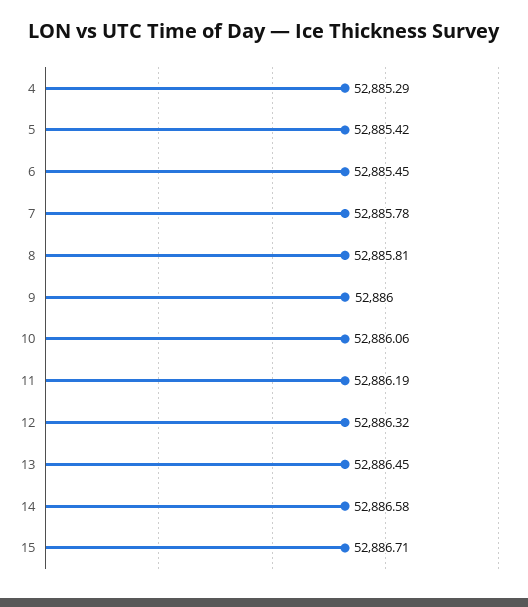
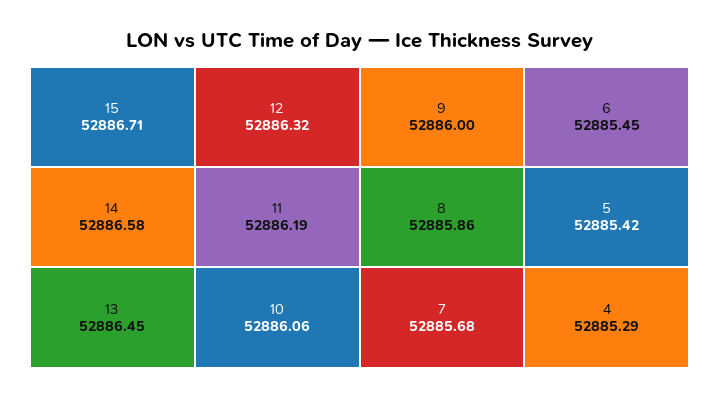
7: 52885.78 -> 52885.68
8: 52885.81 -> 52885.86

